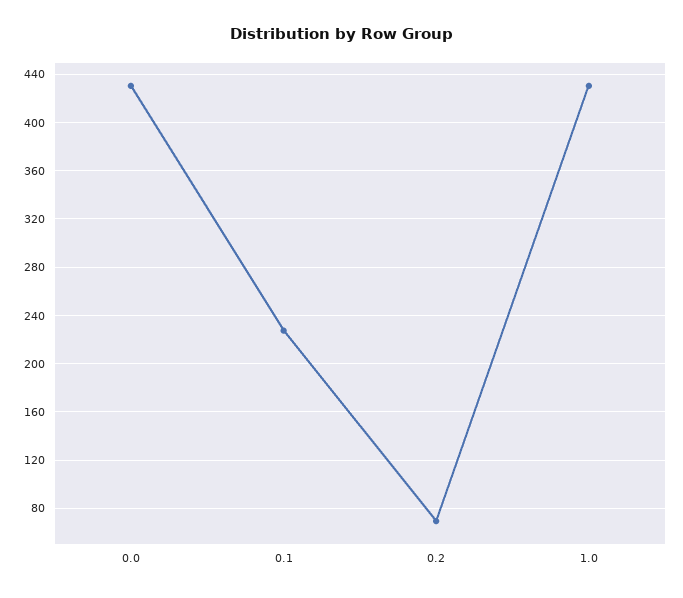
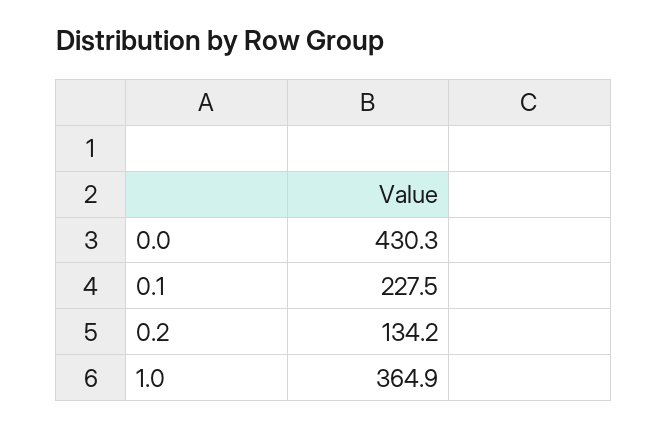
0.2: 70 -> 134.2
1.0: 430 -> 364.9

